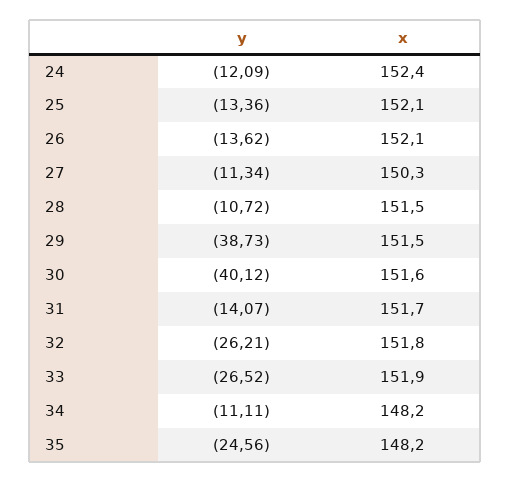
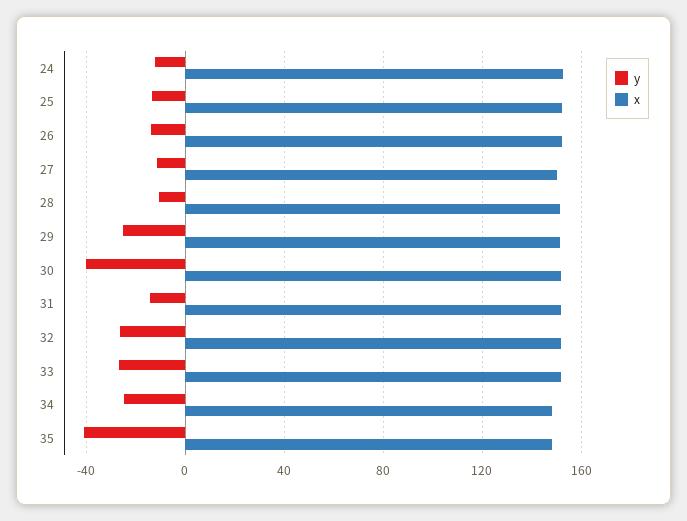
y, 29: -38.73 -> -25
y, 34: -11.11 -> -25
y, 35: -24.56 -> -40

